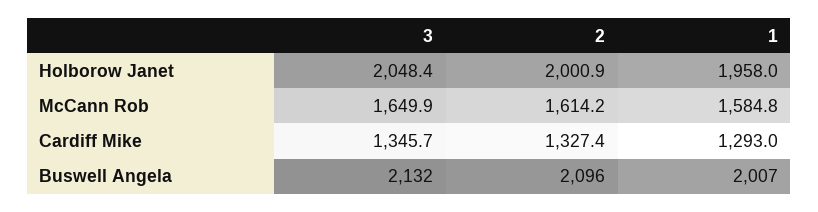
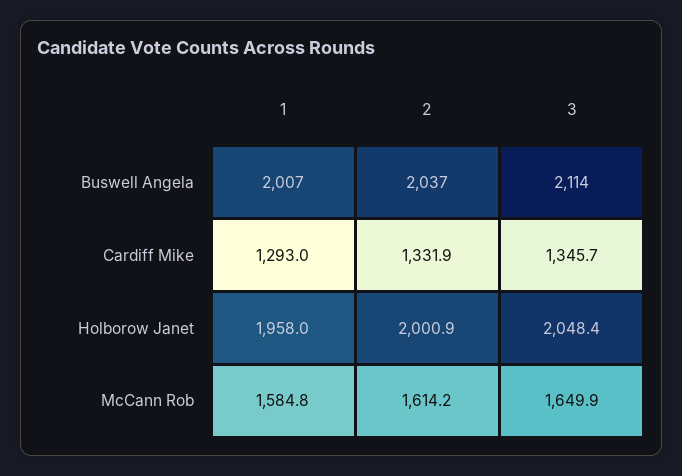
2, Cardiff Mike: 1327.4 -> 1331.9
3, Buswell Angela: 2132 -> 2114
2, Buswell Angela: 2096 -> 2037

